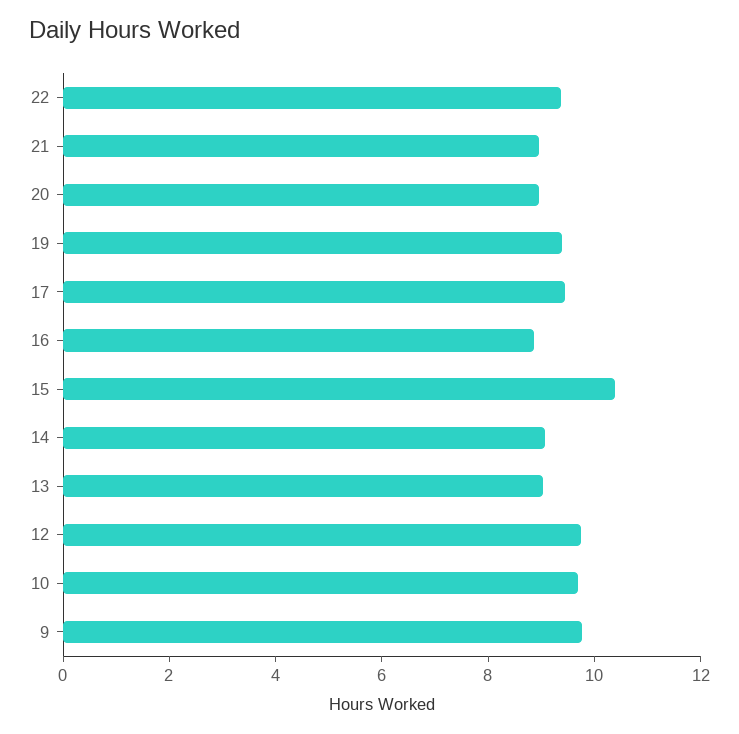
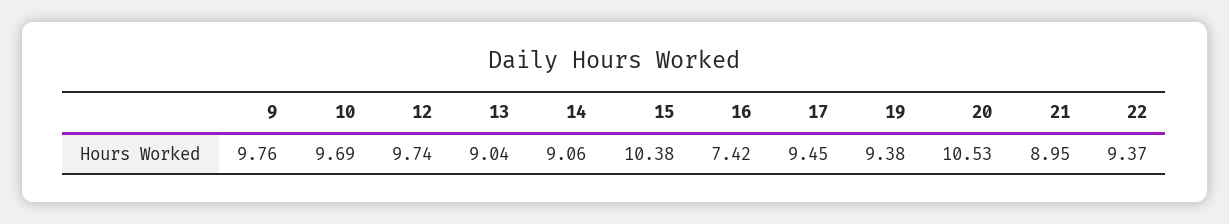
20: 9 -> 10.53
16: 9 -> 7.42

